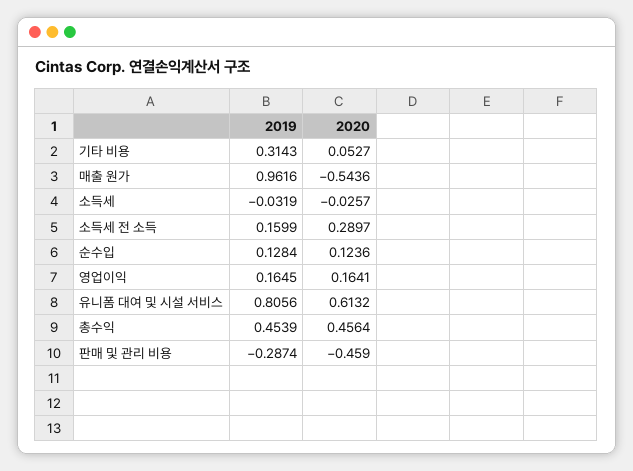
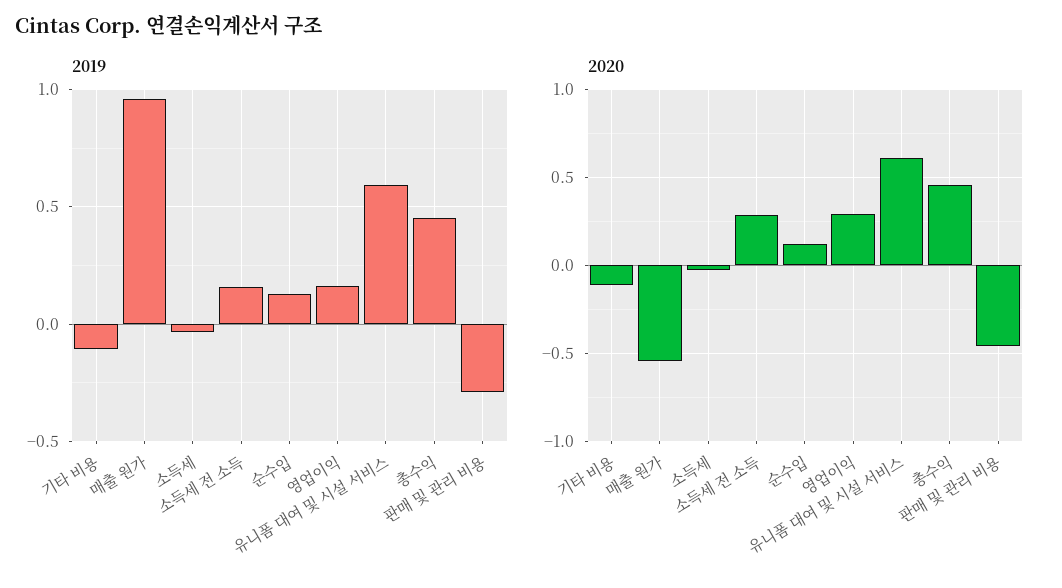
2019, 기타 비용: 0.3143 -> -0.1
2020, 기타 비용: 0.0527 -> -0.1
2020, 영업이익: 0.1641 -> 0.3
2019, 유니폼 대여 및 시설 서비스: 0.8056 -> 0.6

